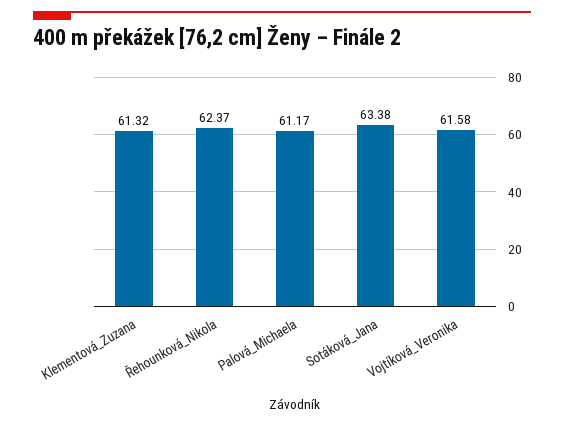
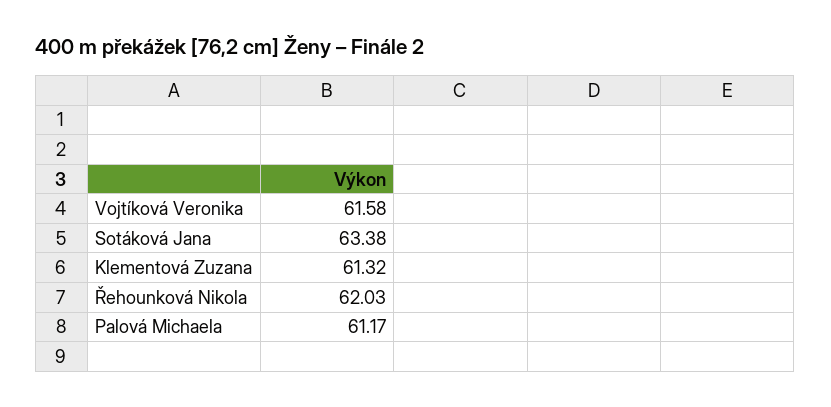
Řehounková_Nikola: 62.37 -> 62.03

